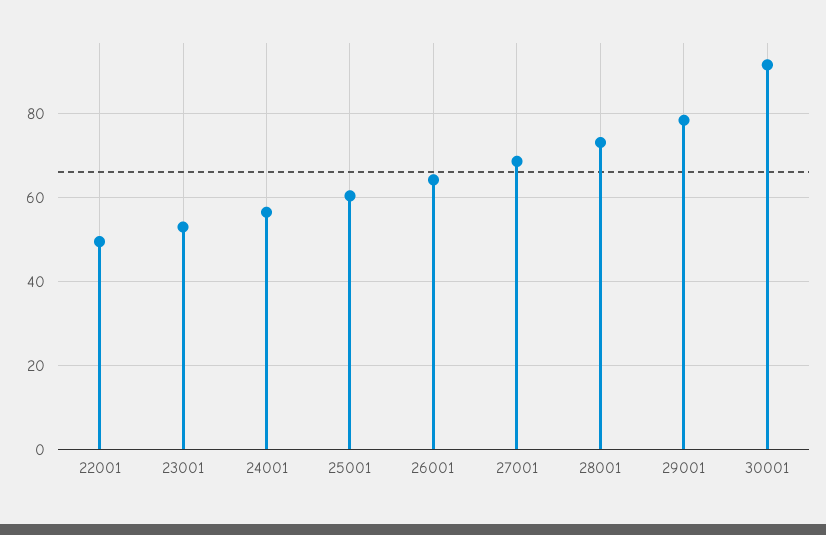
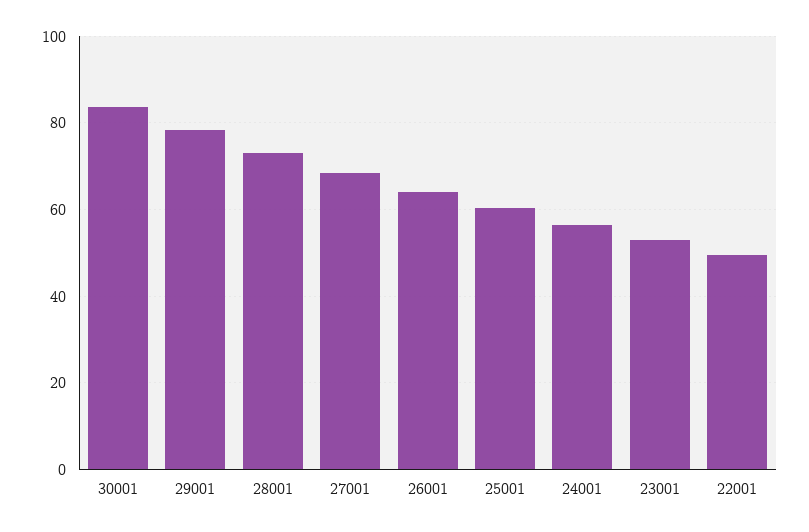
30001: 92 -> 84

